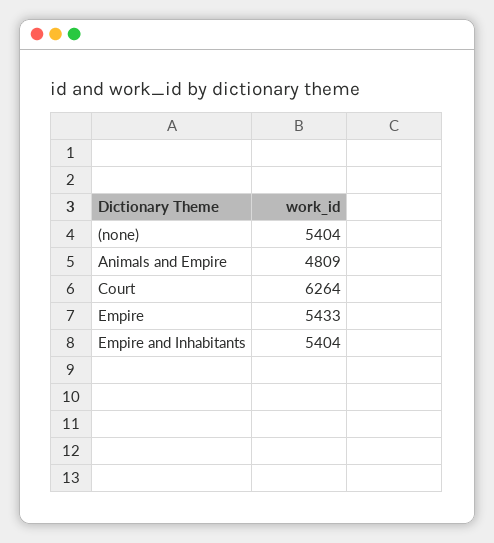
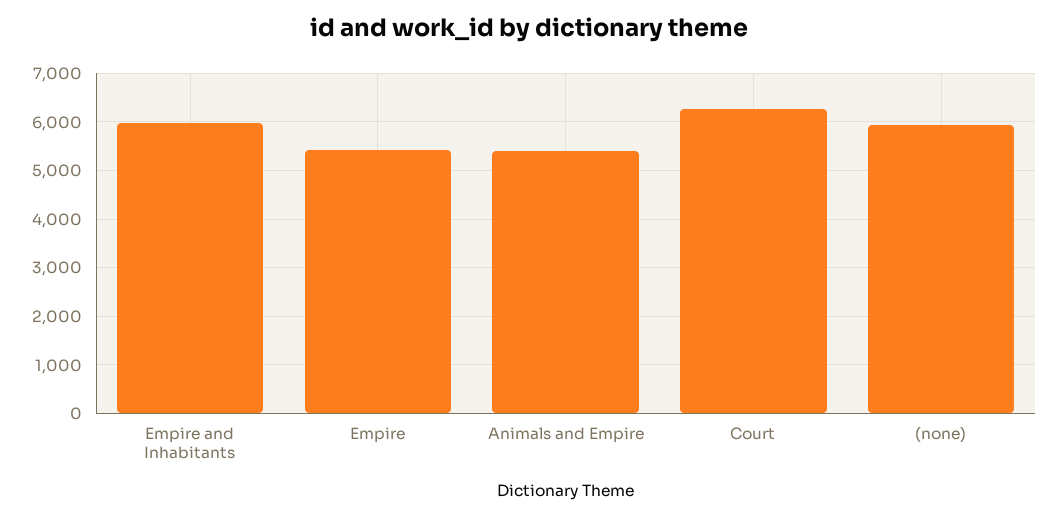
(none): 5404 -> 6000
Animals and Empire: 4809 -> 5400
Empire and Inhabitants: 5404 -> 6000

